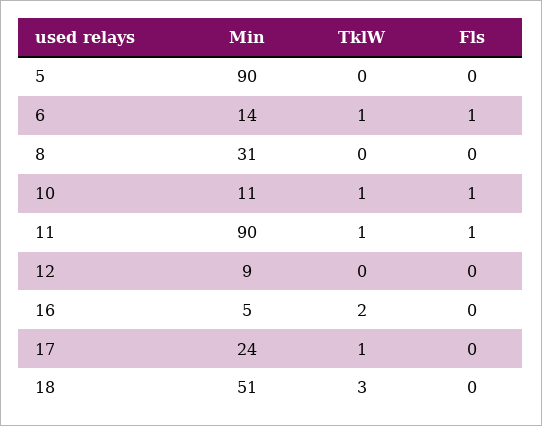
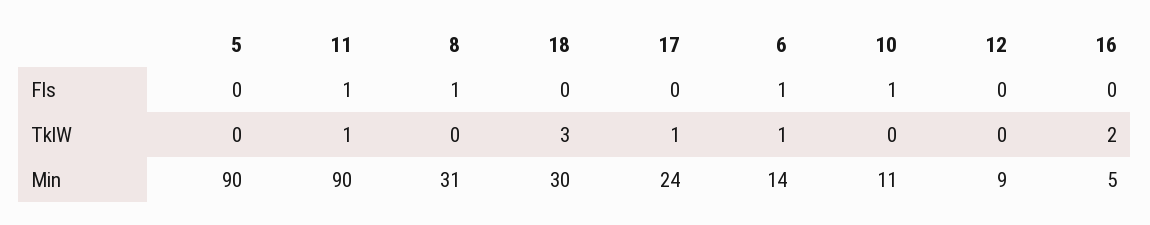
Fls, 8: 0 -> 1
TklW, 10: 1 -> 0
Min, 18: 51 -> 30

